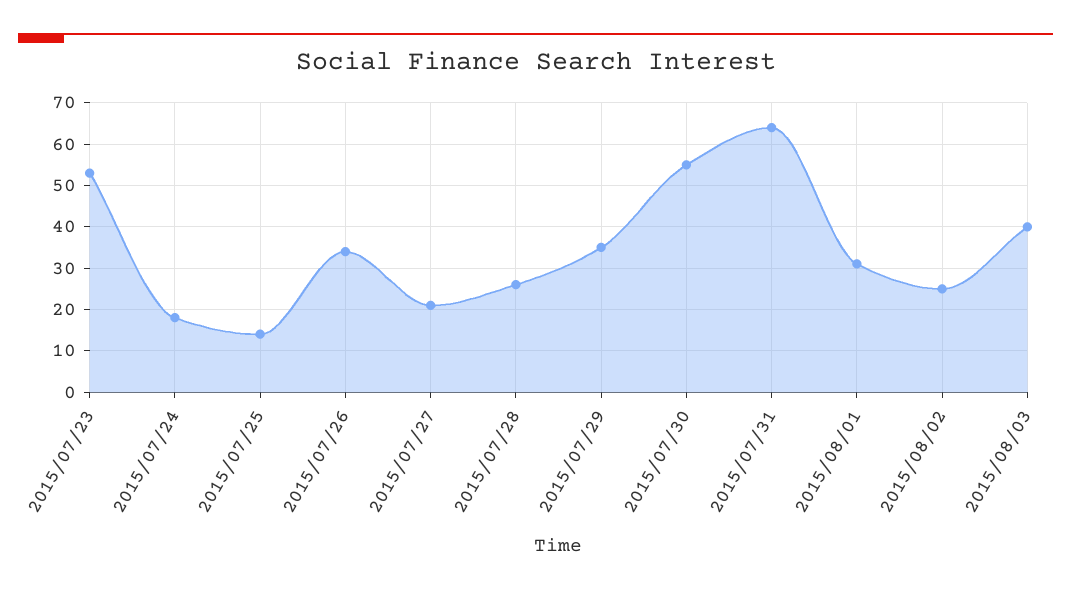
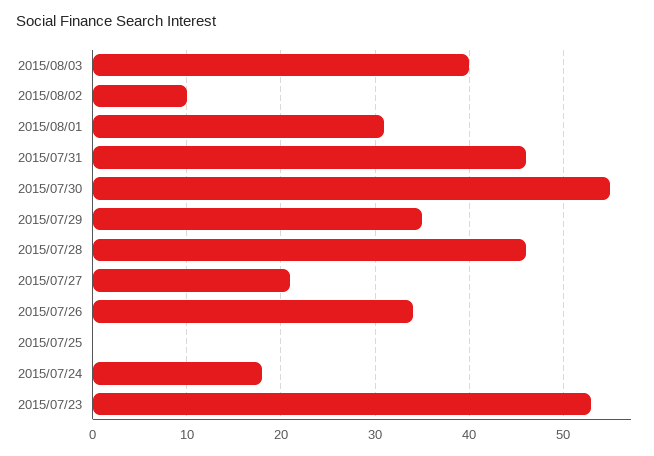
2015/07/25: 15 -> 0
2015/07/28: 25 -> 46
2015/07/31: 65 -> 46
2015/08/02: 25 -> 10

